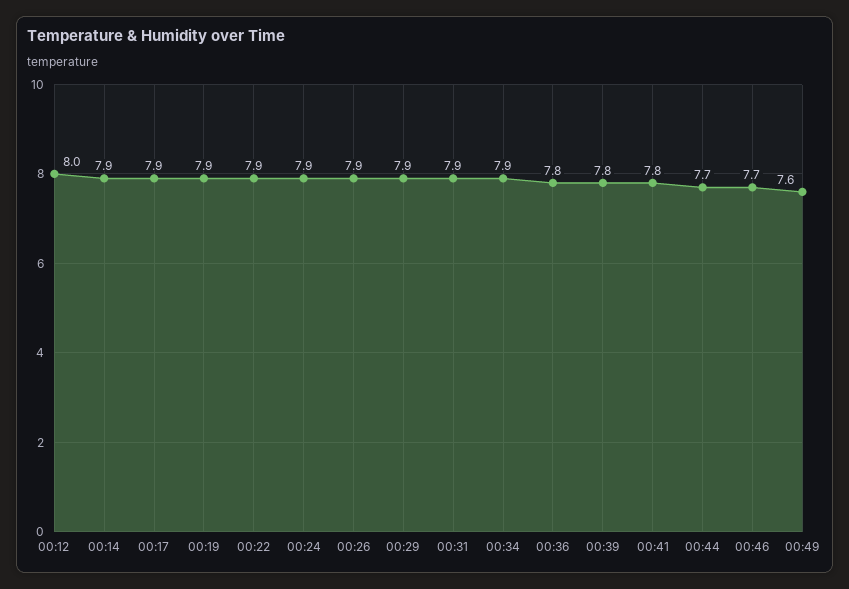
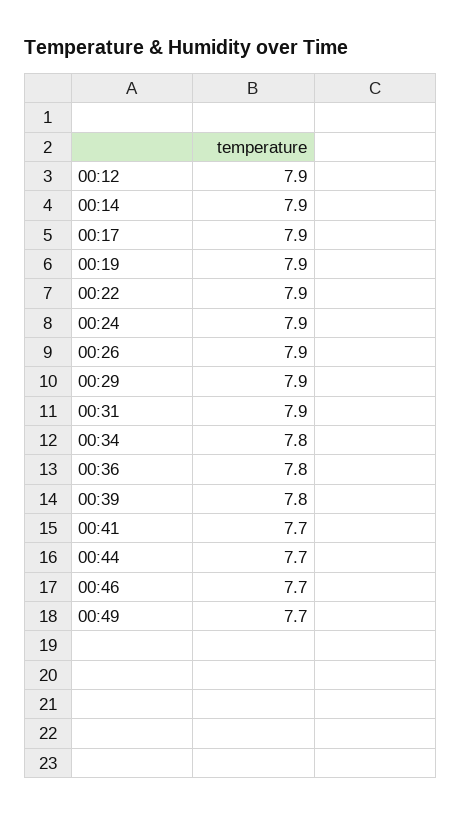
00:12: 8 -> 7.9
00:34: 7.9 -> 7.8
00:41: 7.8 -> 7.7
00:49: 7.6 -> 7.7

